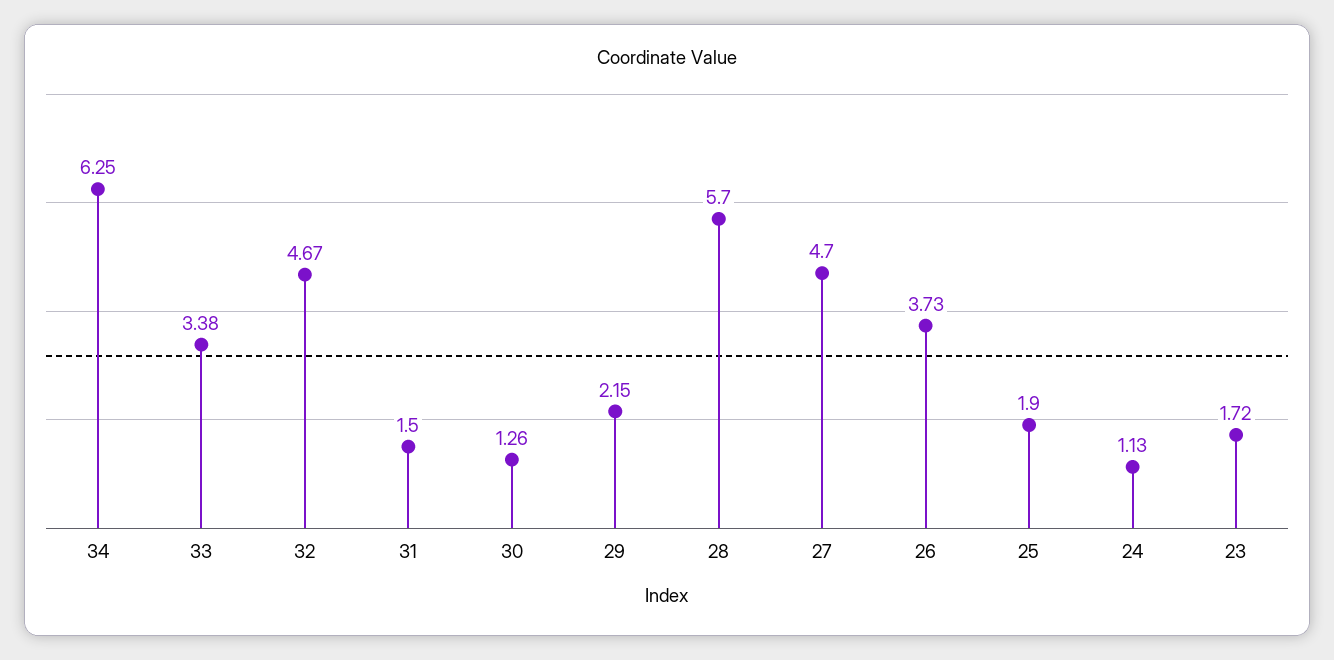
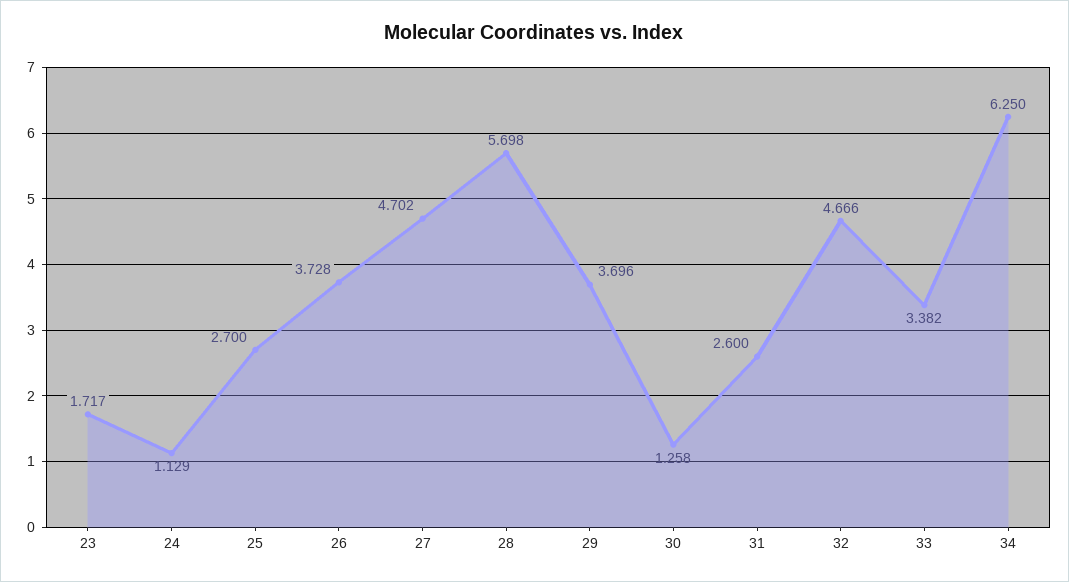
31: 1.5 -> 2.6
29: 2.15 -> 3.696
25: 1.9 -> 2.7

